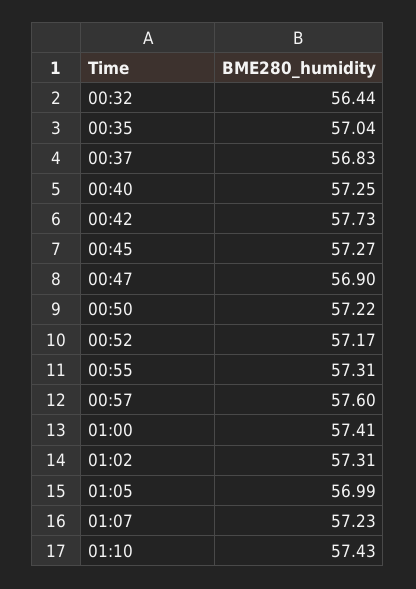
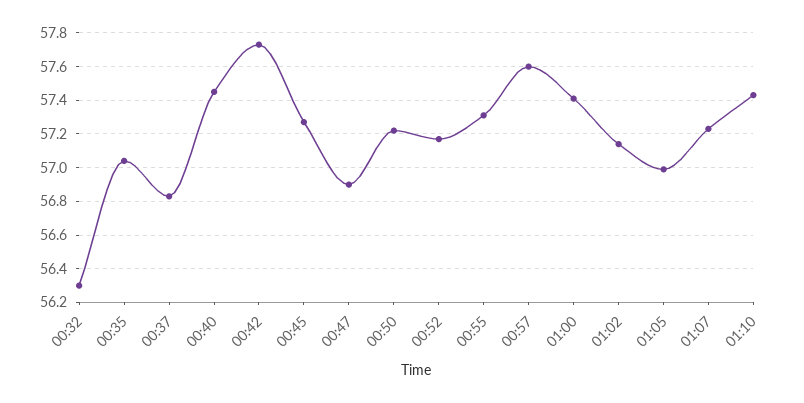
00:32: 56.44 -> 56.3
00:40: 57.25 -> 57.45
01:02: 57.31 -> 57.15

